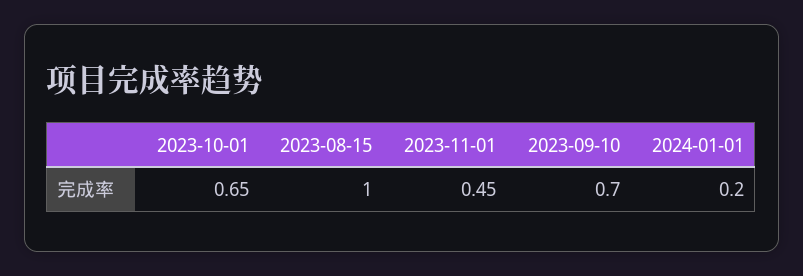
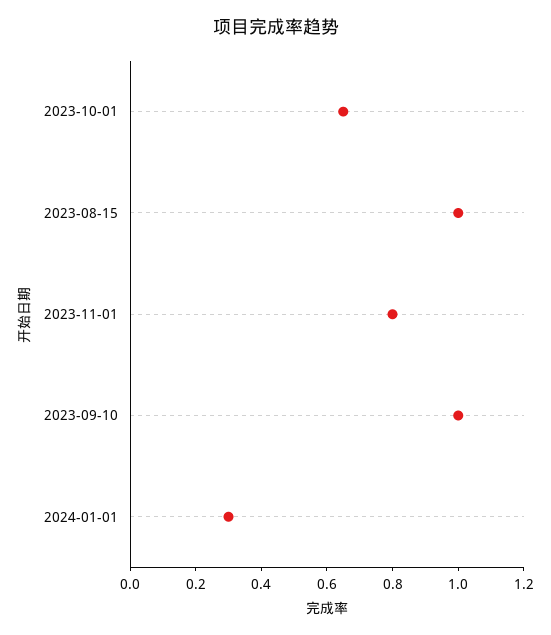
2023-11-01: 0.45 -> 0.8
2023-09-10: 0.7 -> 1
2024-01-01: 0.2 -> 0.3

